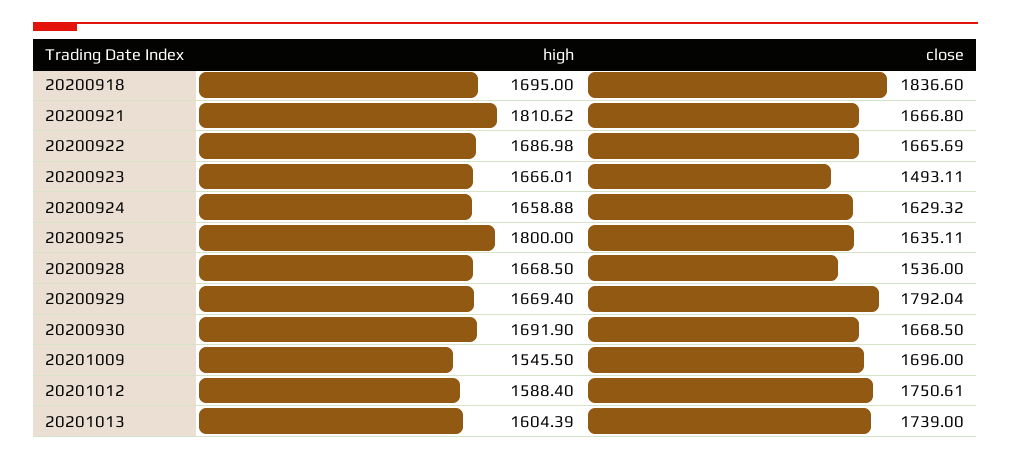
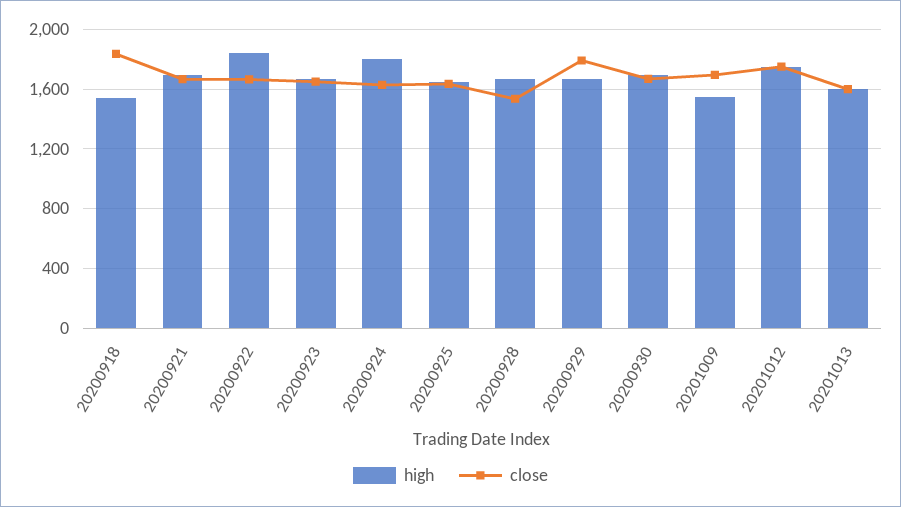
high, 20200918: 1695 -> 1550
high, 20200921: 1810.62 -> 1700
high, 20200922: 1686.98 -> 1850
close, 20200923: 1493.11 -> 1650
high, 20200924: 1658.88 -> 1800
high, 20200925: 1800 -> 1650
high, 20201012: 1588.4 -> 1750
close, 20201013: 1739 -> 1600

